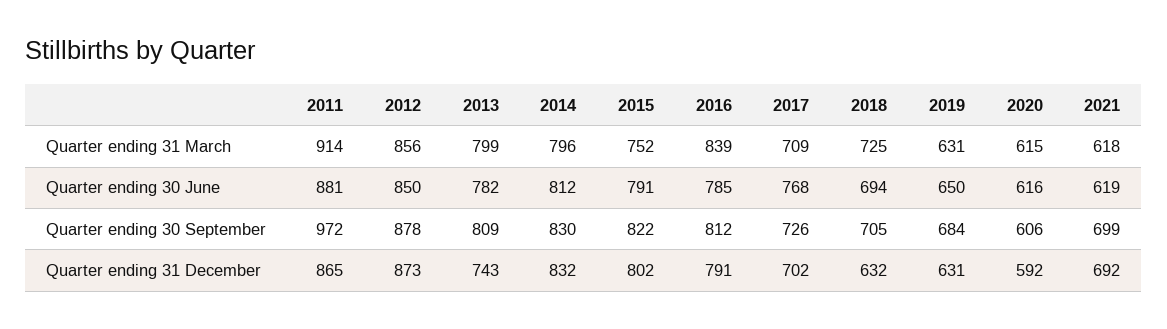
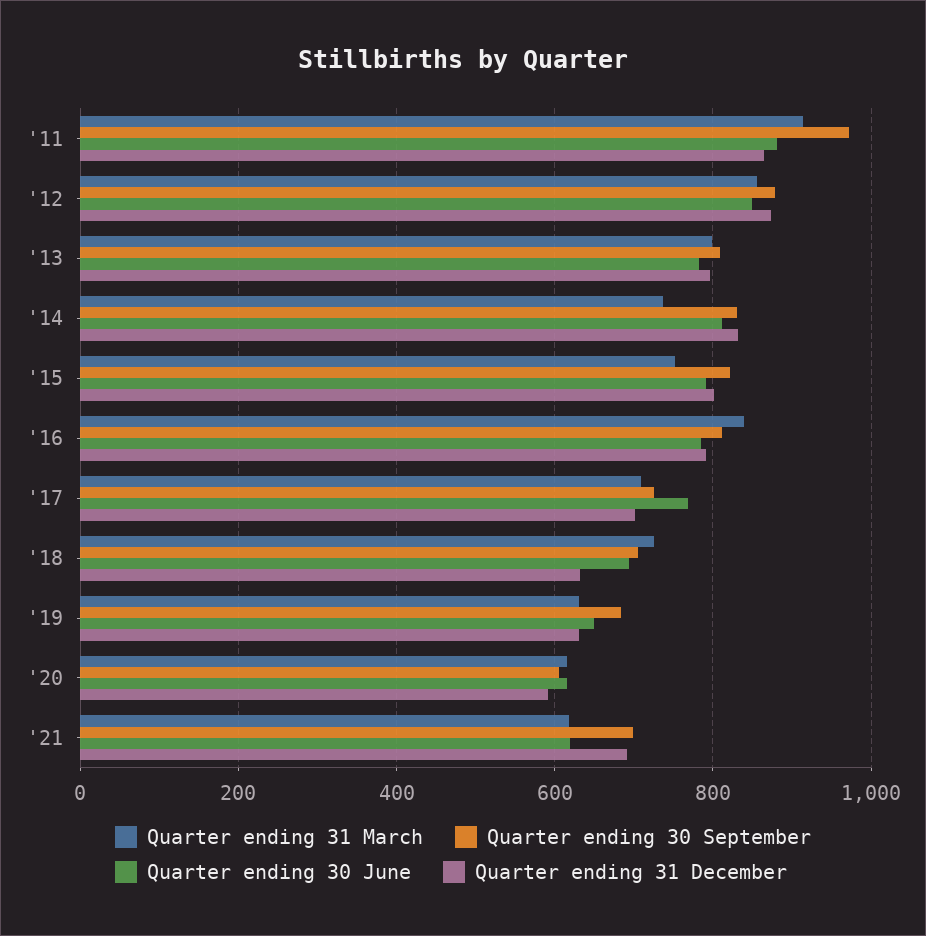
Quarter ending 31 March, 2014: 796 -> 740
Quarter ending 31 December, 2013: 743 -> 800

